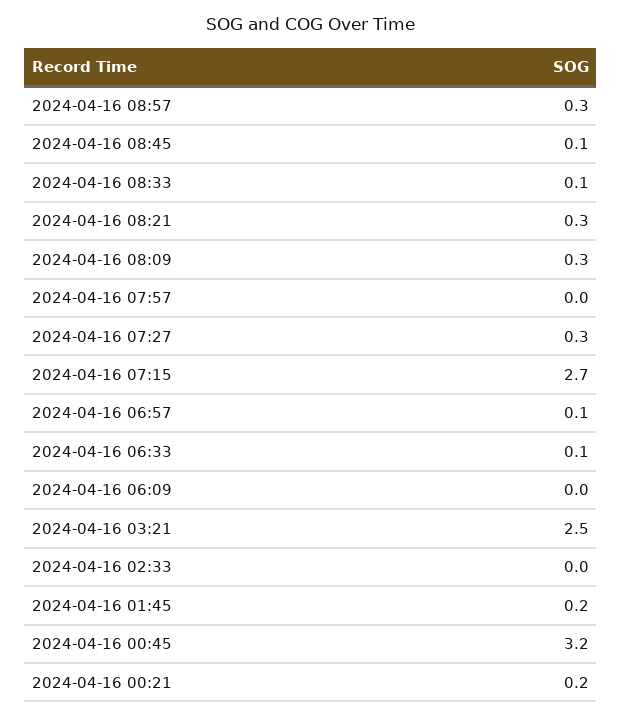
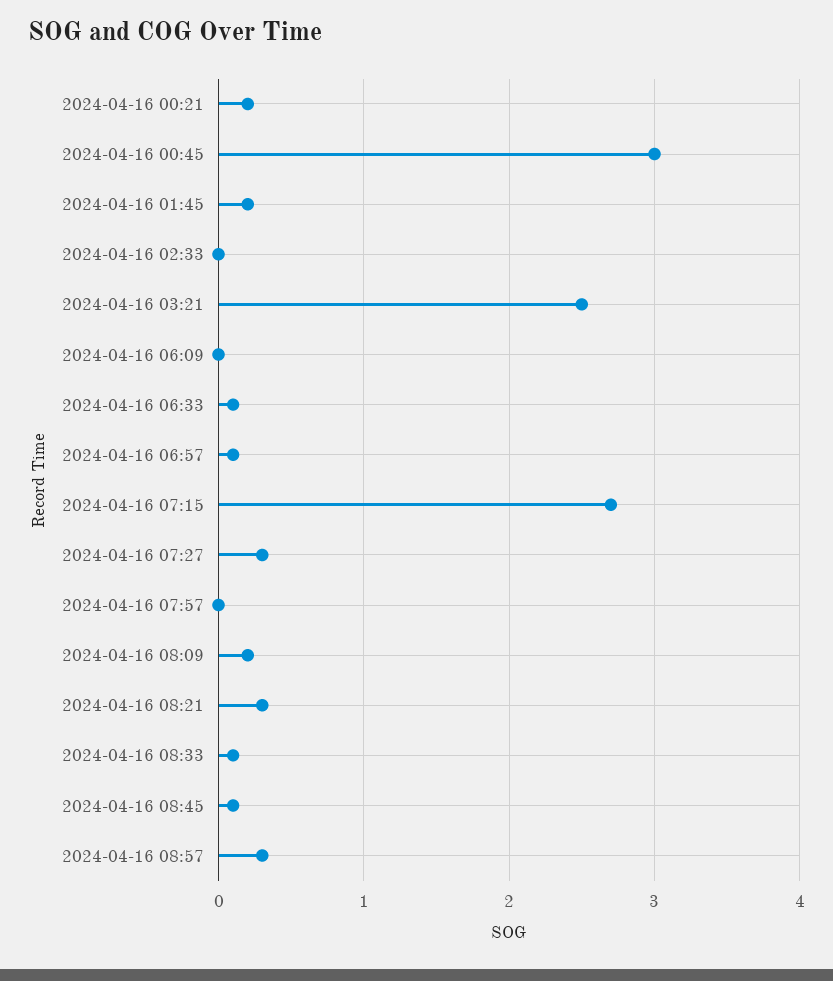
2024-04-16 08:09: 0.3 -> 0.2
2024-04-16 00:45: 3.2 -> 3

